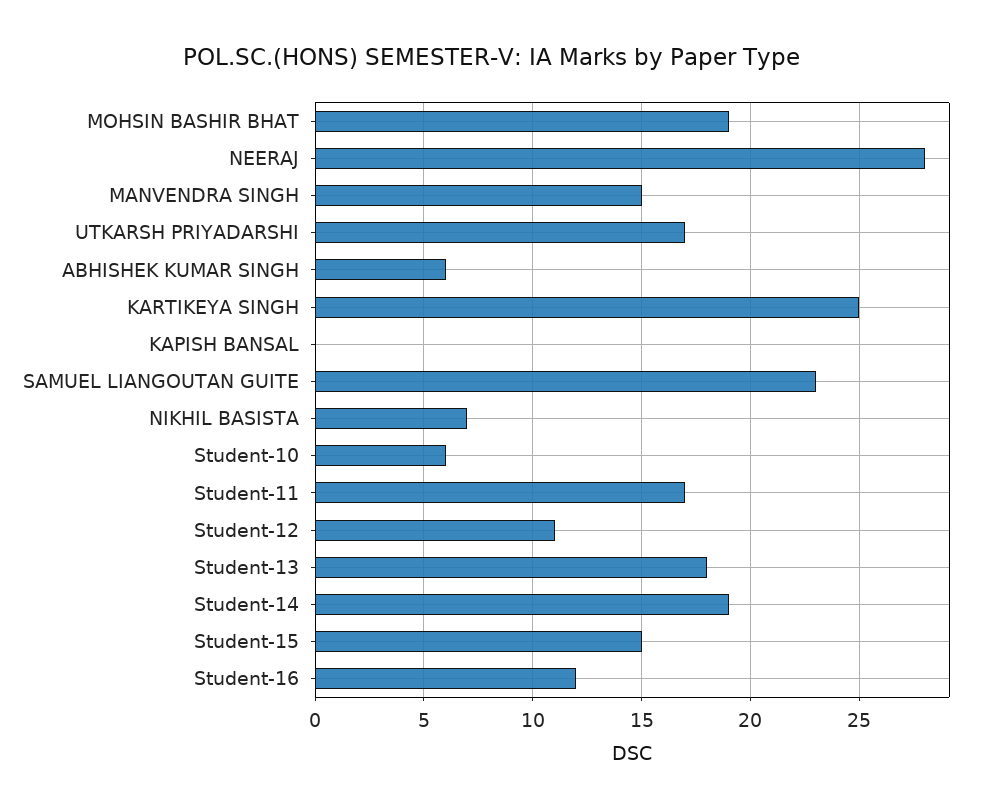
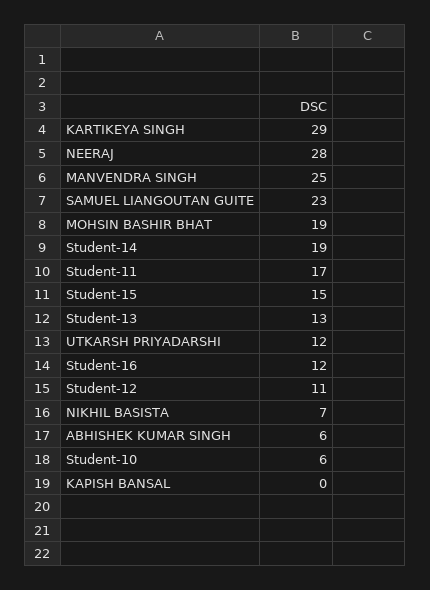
MANVENDRA SINGH: 15 -> 25
UTKARSH PRIYADARSHI: 17 -> 12
KARTIKEYA SINGH: 25 -> 29
Student-13: 18 -> 13

